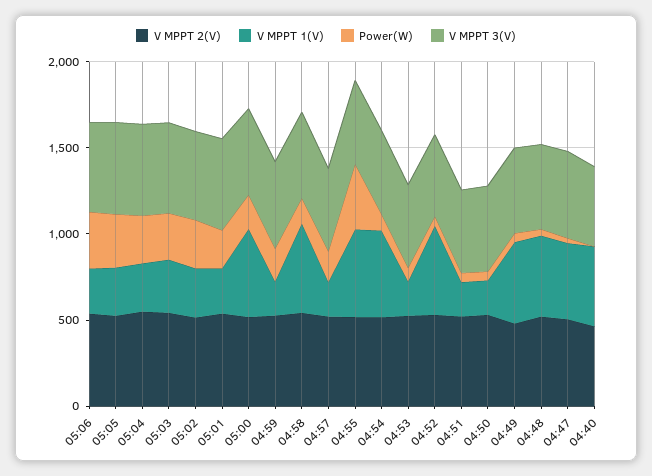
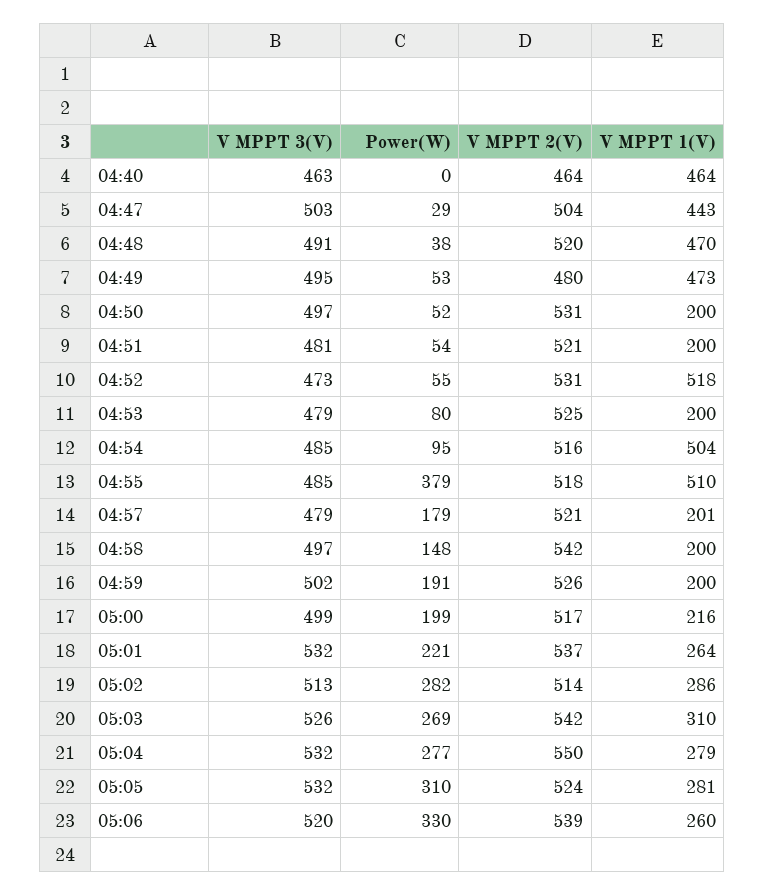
V MPPT 1(V), 05:00: 500 -> 216
V MPPT 1(V), 04:58: 500 -> 200

